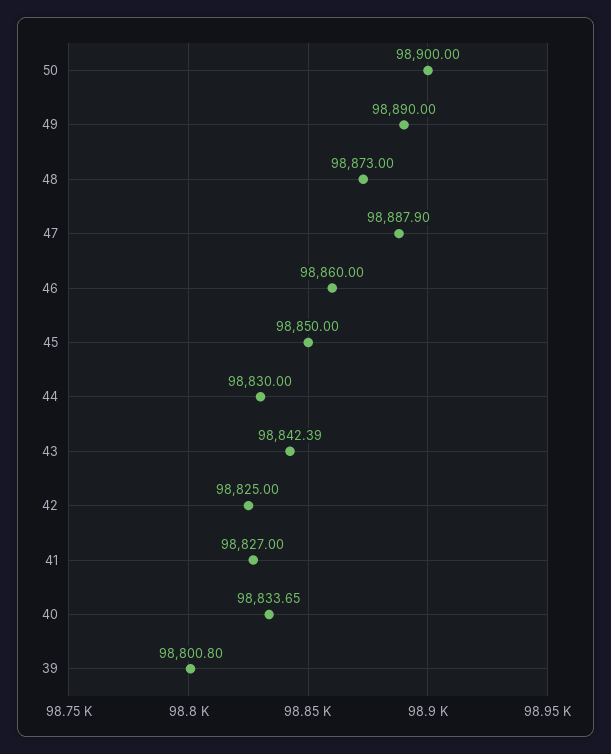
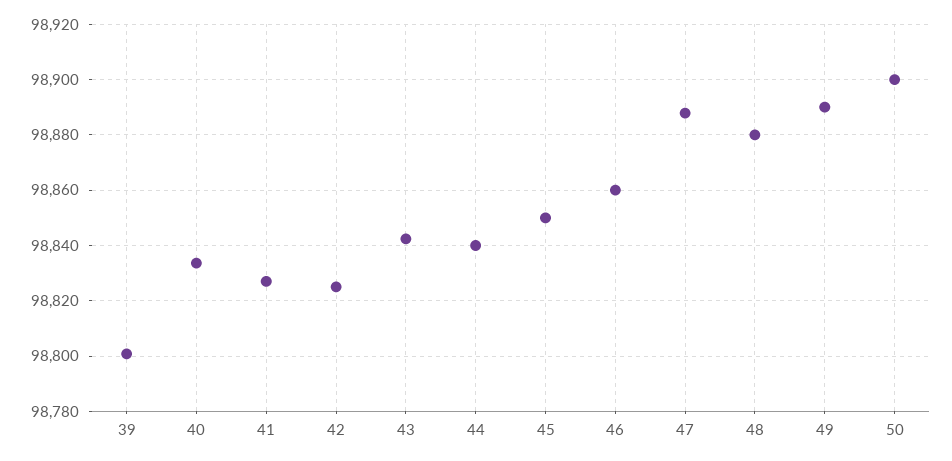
48: 98873 -> 98880
44: 98830 -> 98840

